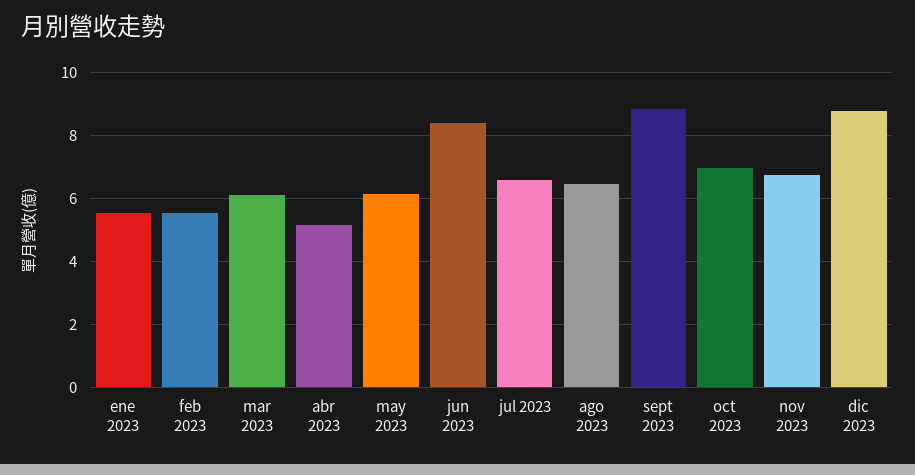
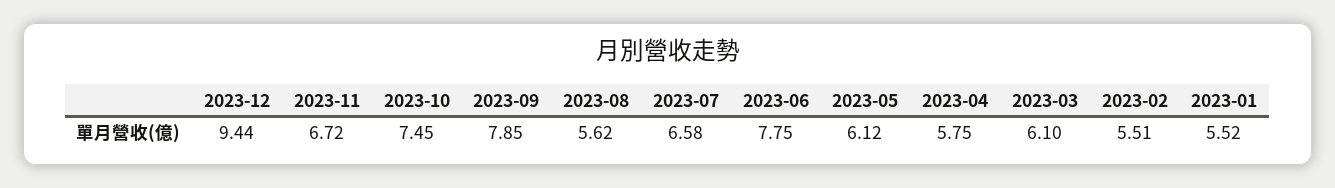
abr 2023: 5.2 -> 5.75
jun 2023: 8.4 -> 7.75
ago 2023: 6.4 -> 5.62
sept 2023: 8.8 -> 7.85
oct 2023: 7 -> 7.45
dic 2023: 8.8 -> 9.44

